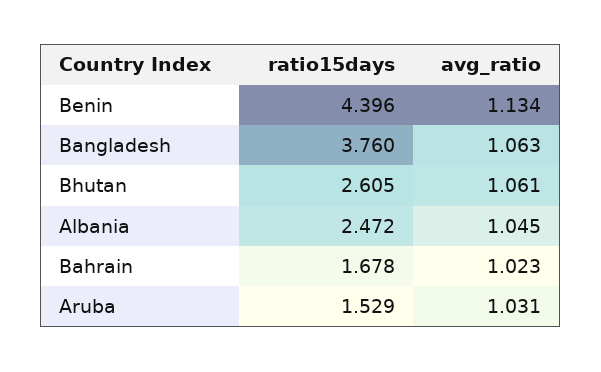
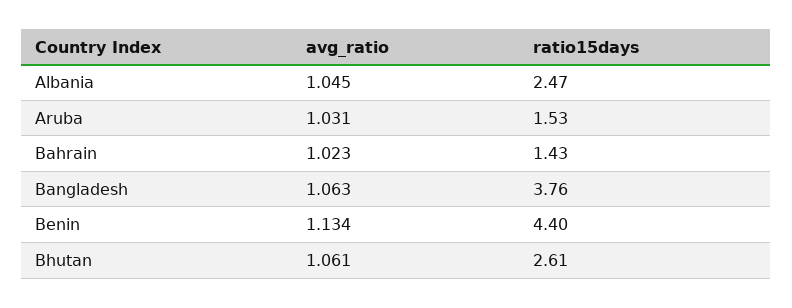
ratio15days, Bahrain: 1.678 -> 1.43

